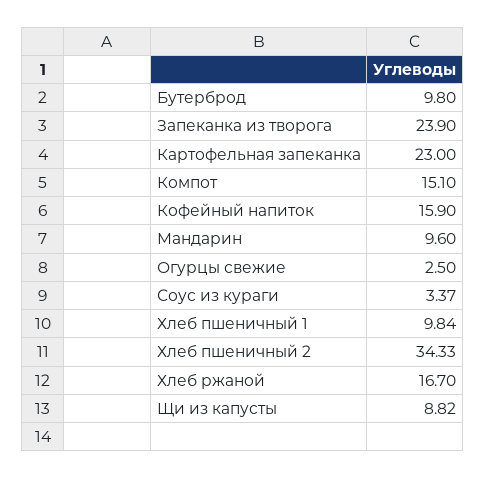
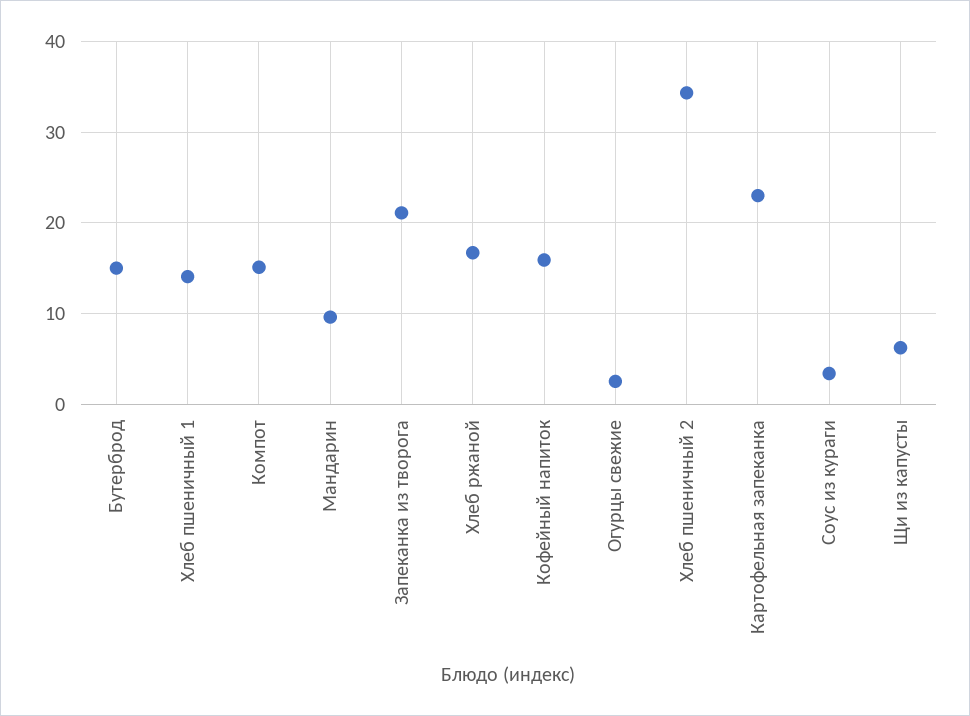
Бутерброд: 9.8 -> 15
Запеканка из творога: 23.9 -> 21
Хлеб пшеничный 1: 9.84 -> 14
Щи из капусты: 8.82 -> 6

